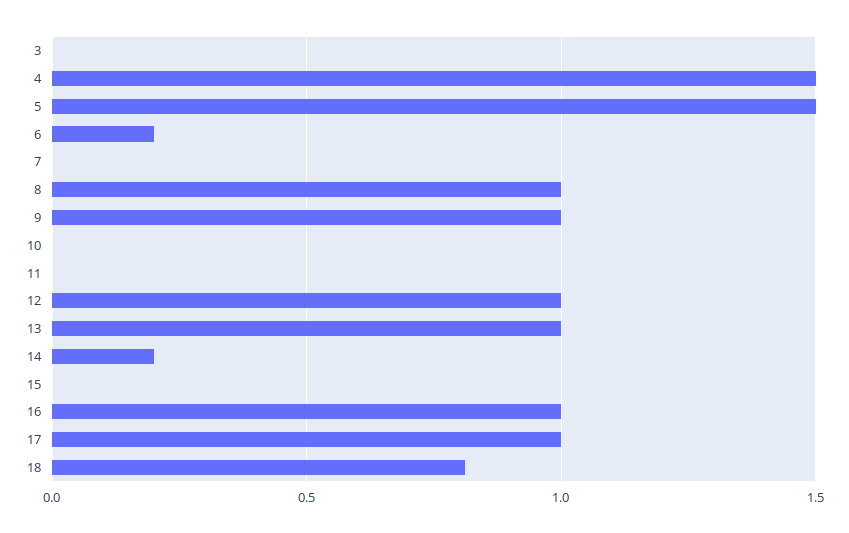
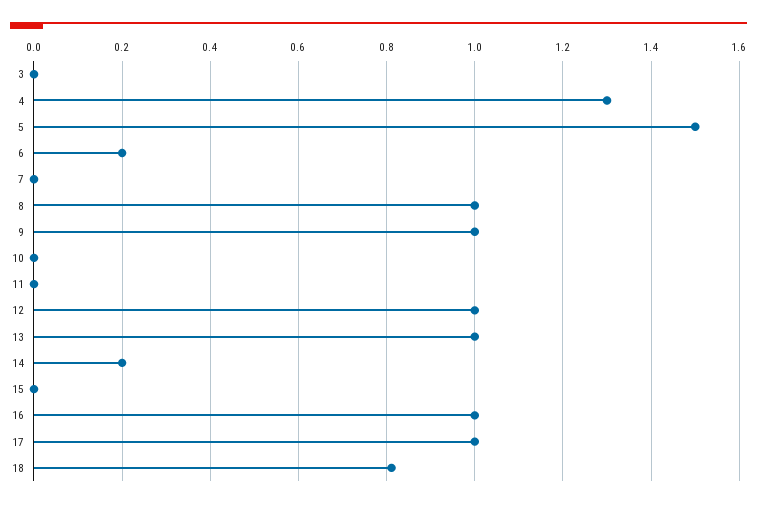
4: 1.5 -> 1.3

